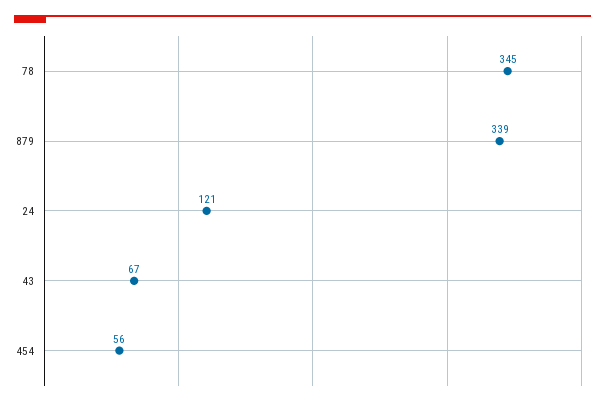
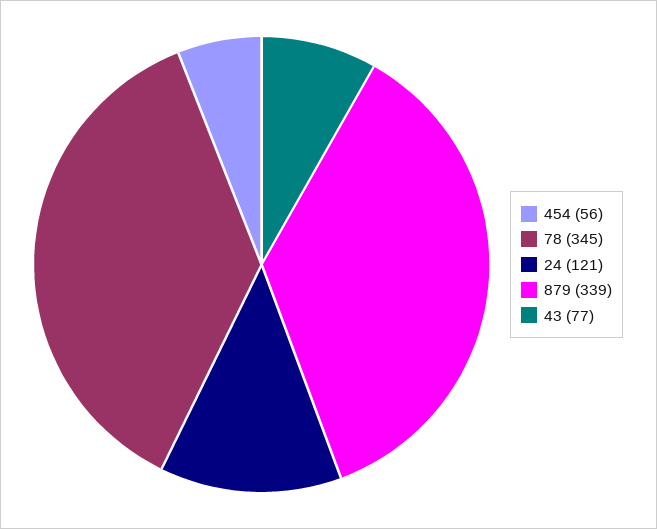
43: 67 -> 77

